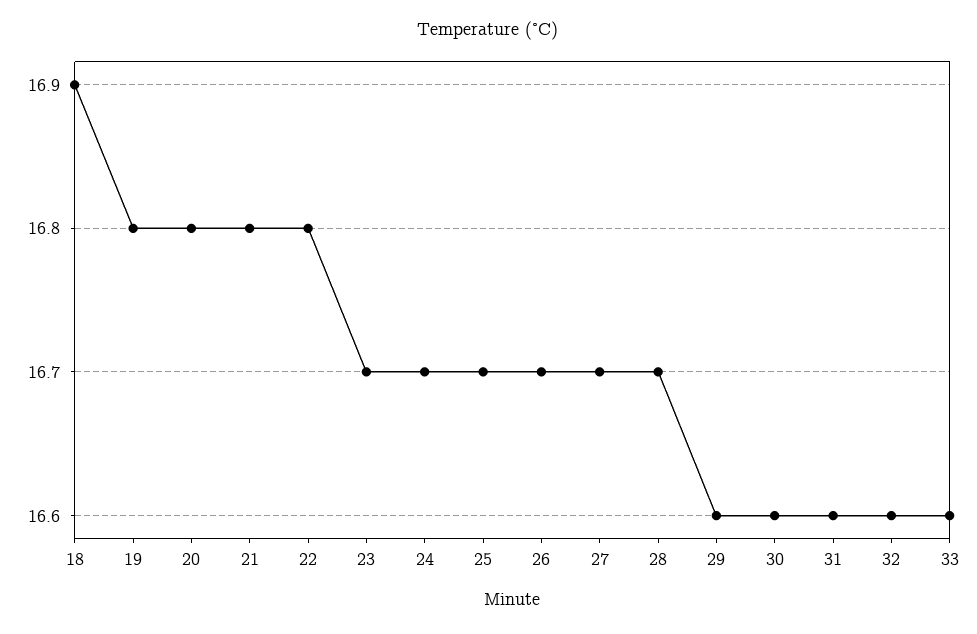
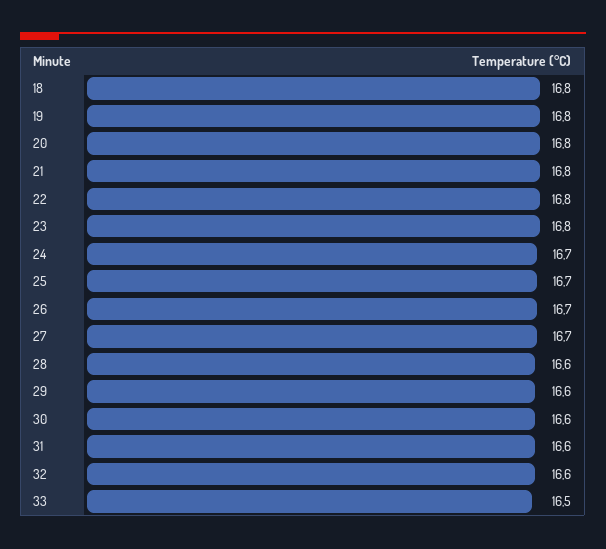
18: 16.9 -> 16.8
23: 16.7 -> 16.8
28: 16.7 -> 16.6
33: 16.6 -> 16.5

